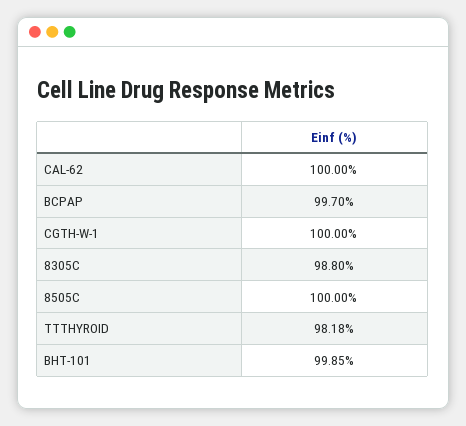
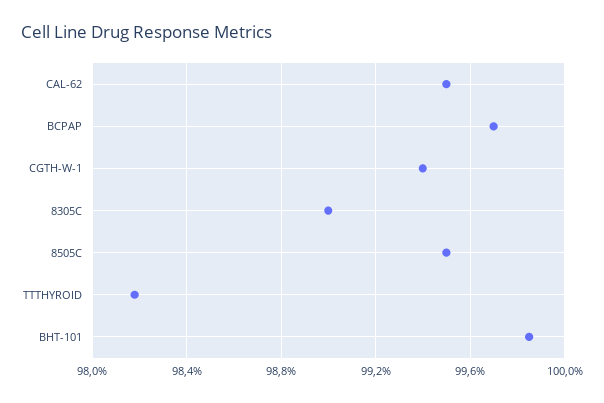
CAL-62: 100 -> 99.5
CGTH-W-1: 100 -> 99.4
8305C: 98.8 -> 99
8505C: 100 -> 99.5

